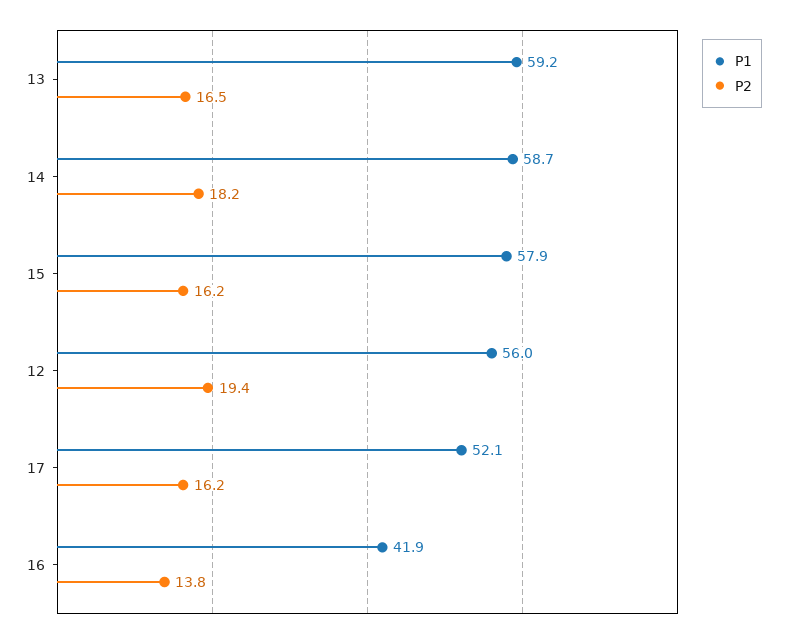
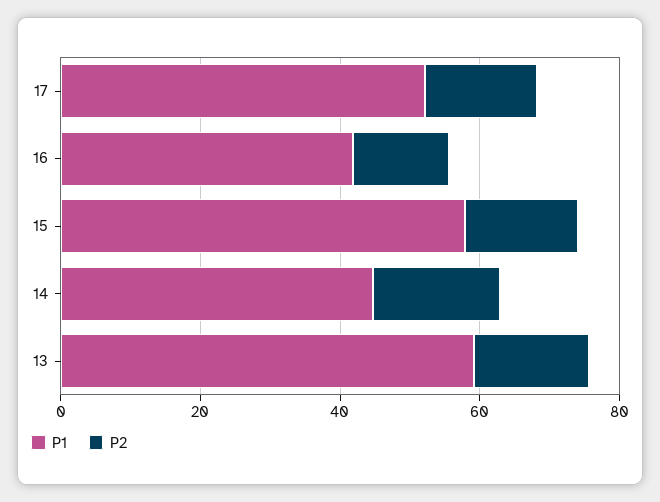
P1, 14: 58.7 -> 45
P1, 12: 56 -> none
P2, 12: 19.4 -> none

